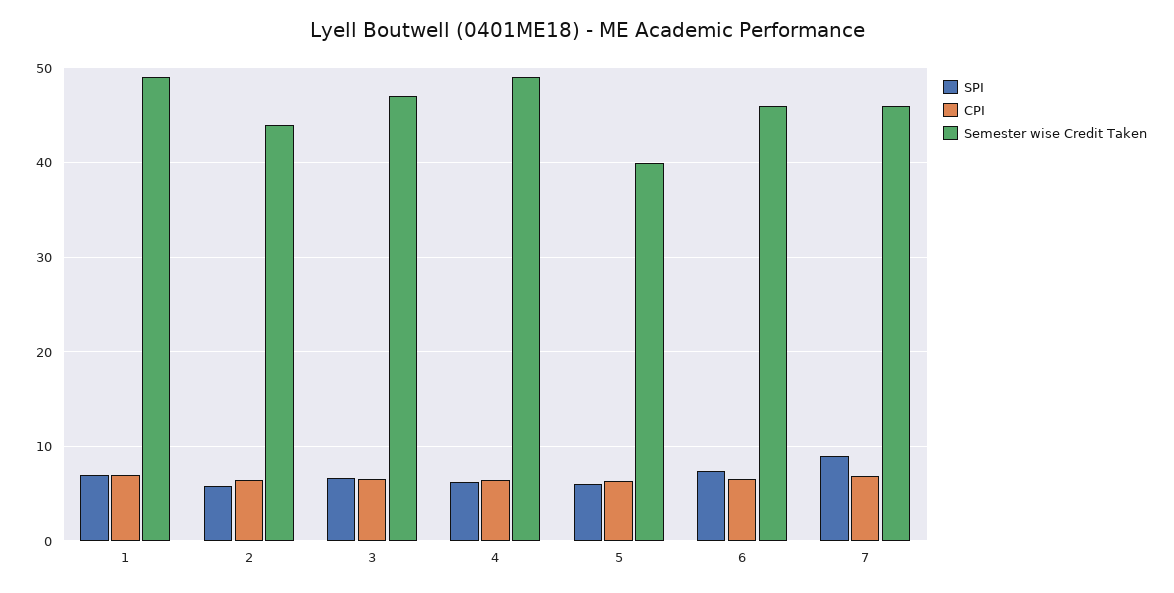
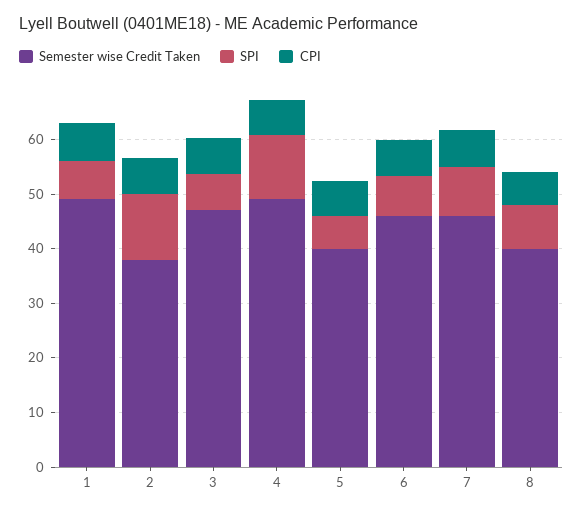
SPI, 2: 6 -> 12
Semester wise Credit Taken, 2: 44 -> 38
SPI, 4: 6 -> 12
Semester wise Credit Taken, 8: none -> 40
SPI, 8: none -> 8
CPI, 8: none -> 6

